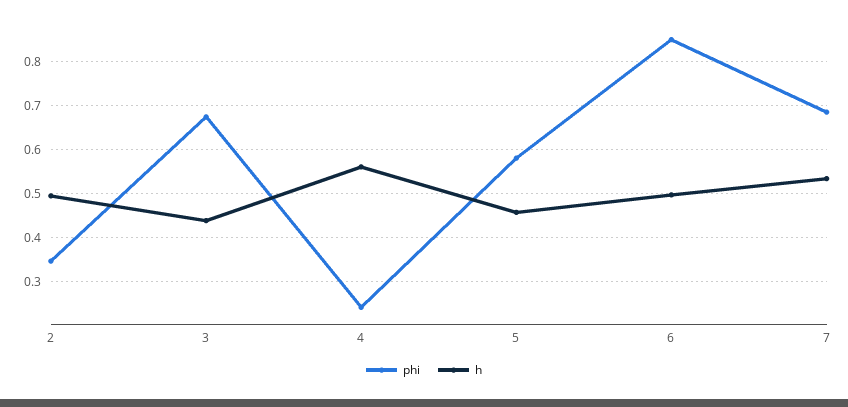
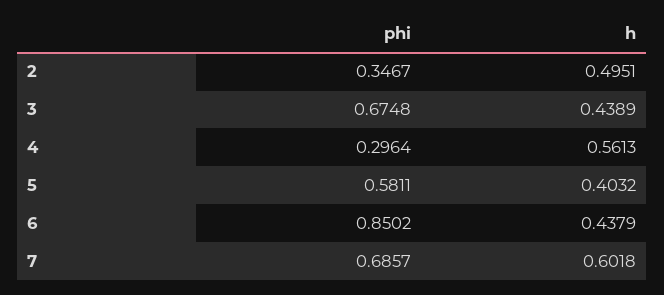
phi, 4: 0.24 -> 0.2964
h, 5: 0.46 -> 0.4032
h, 6: 0.5 -> 0.4379
h, 7: 0.54 -> 0.6018

